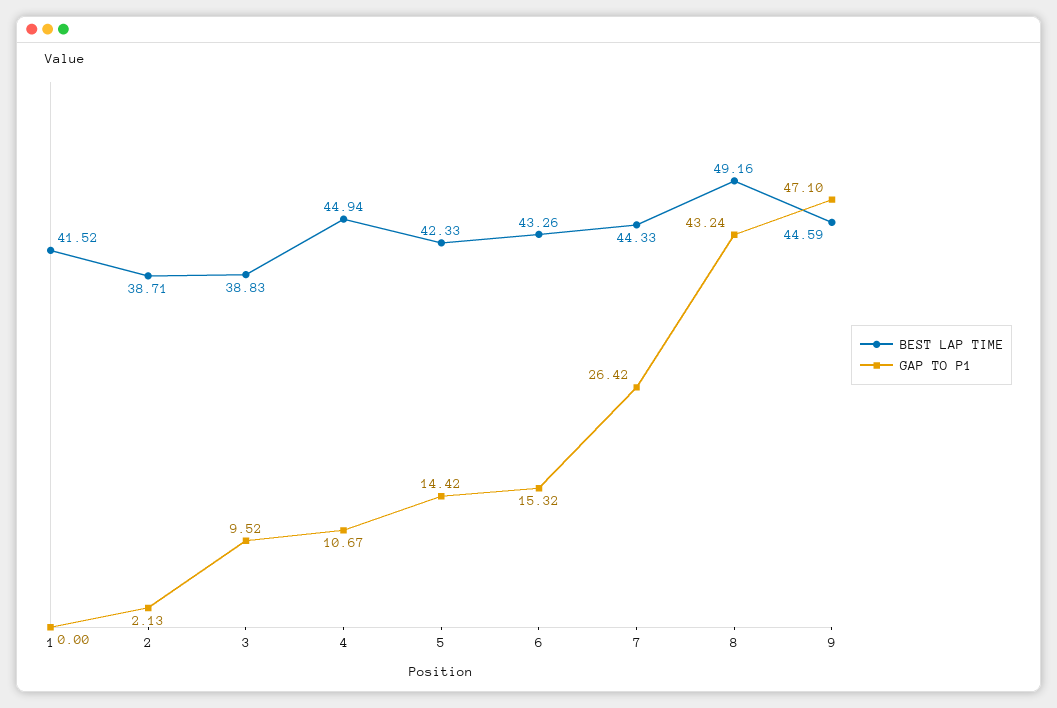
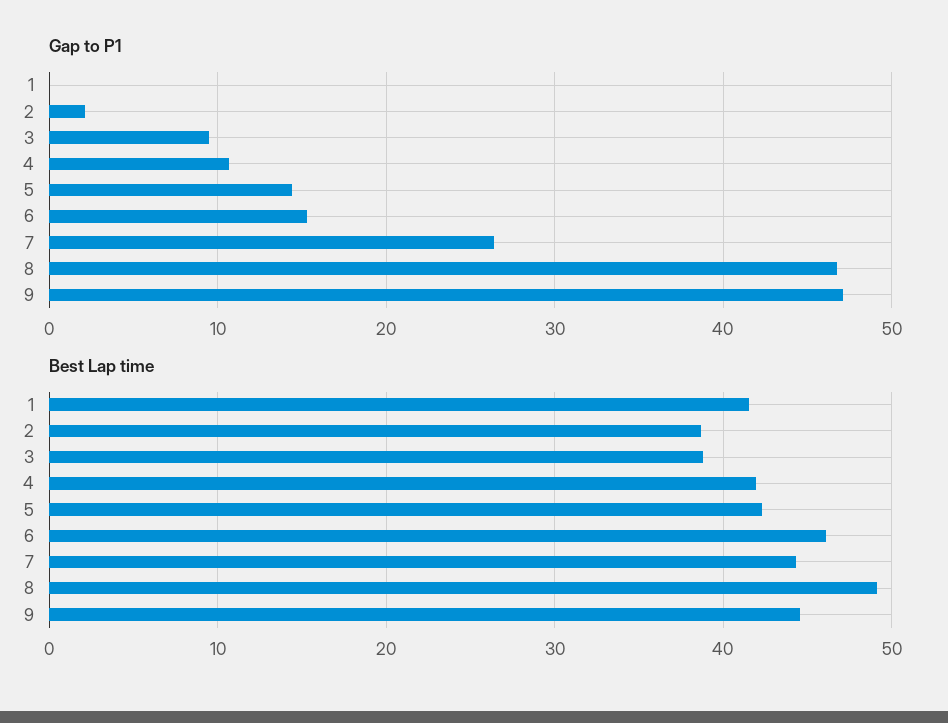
BEST LAP TIME, 4: 44.94 -> 42
BEST LAP TIME, 6: 43.26 -> 46
GAP TO P1, 8: 43.24 -> 47

